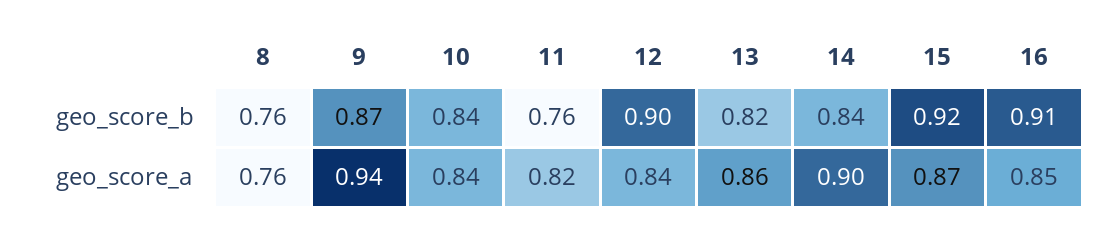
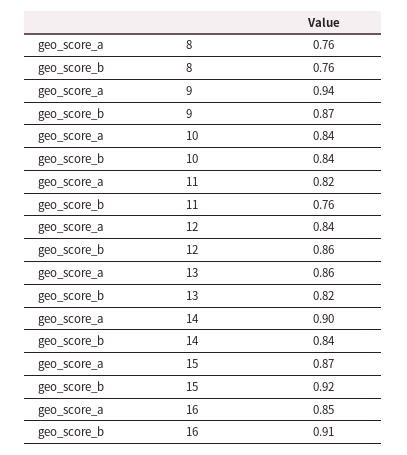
12, geo_score_b: 0.9 -> 0.86

